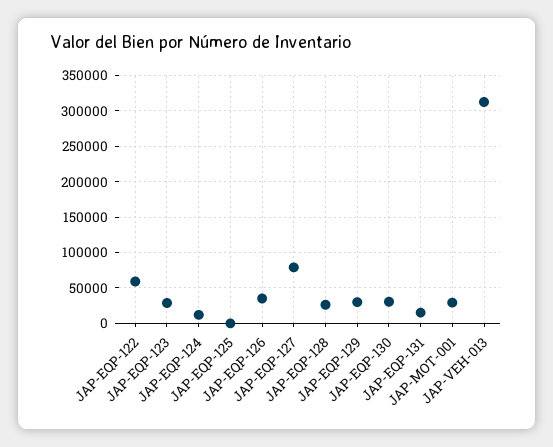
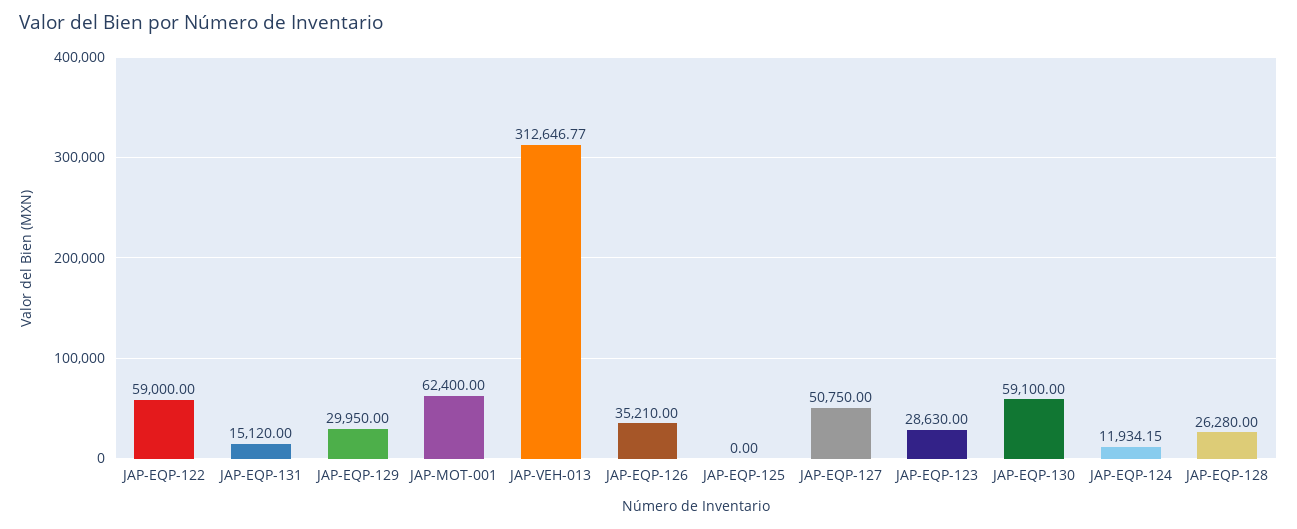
JAP-EQP-127: 80000 -> 50750
JAP-EQP-130: 30000 -> 59100
JAP-MOT-001: 30000 -> 62400

